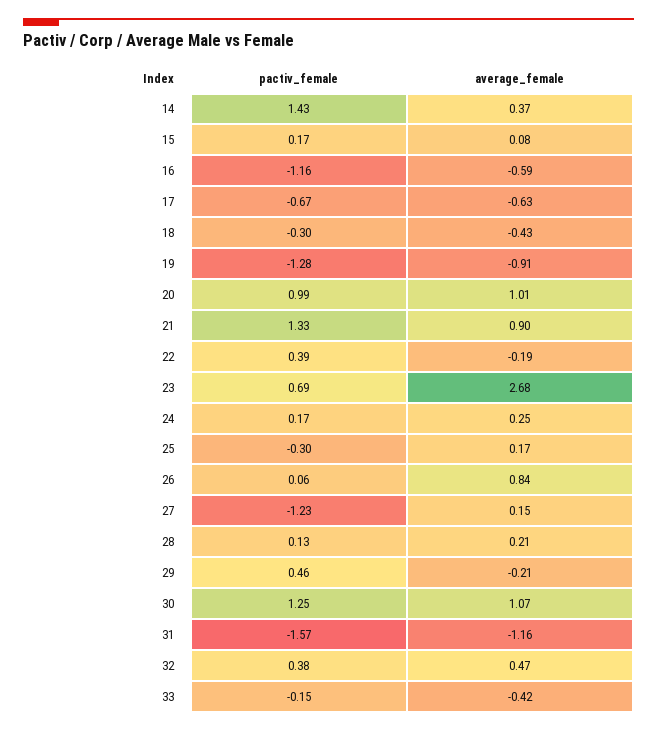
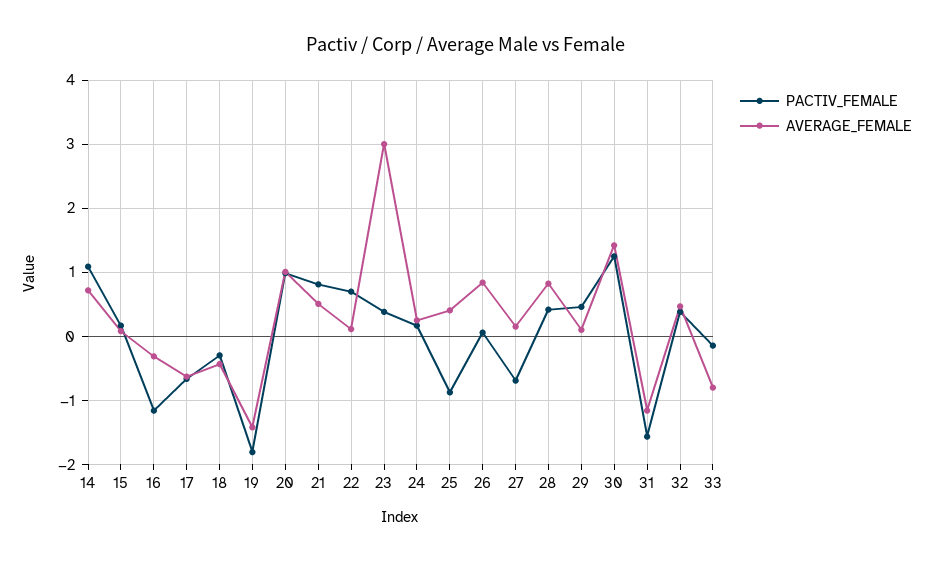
pactiv_female, 14: 1.43 -> 1.1
average_female, 14: 0.37 -> 0.7
average_female, 16: -0.59 -> -0.3
pactiv_female, 19: -1.28 -> -1.8
average_female, 19: -0.91 -> -1.4
pactiv_female, 21: 1.33 -> 0.8
average_female, 21: 0.9 -> 0.5
pactiv_female, 22: 0.39 -> 0.7
average_female, 22: -0.19 -> 0.1
pactiv_female, 23: 0.69 -> 0.4
average_female, 23: 2.68 -> 3
pactiv_female, 25: -0.3 -> -0.9
average_female, 25: 0.17 -> 0.4
pactiv_female, 27: -1.23 -> -0.7
pactiv_female, 28: 0.13 -> 0.4
average_female, 28: 0.21 -> 0.8
average_female, 29: -0.21 -> 0.1
average_female, 30: 1.07 -> 1.4
average_female, 33: -0.42 -> -0.8

